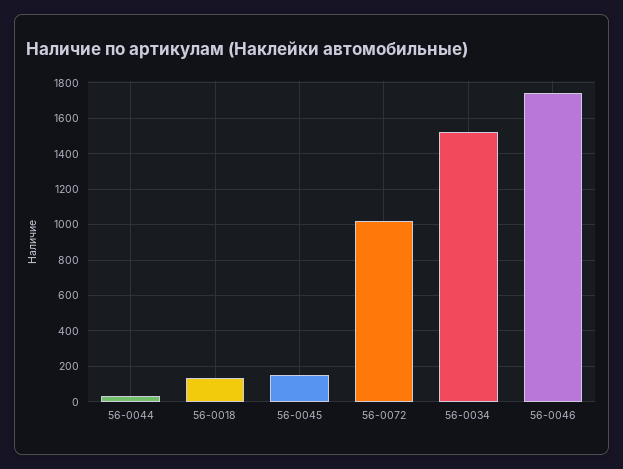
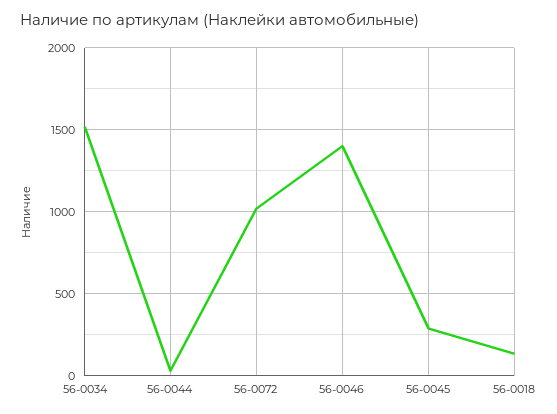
56-0045: 150 -> 300
56-0046: 1750 -> 1400

